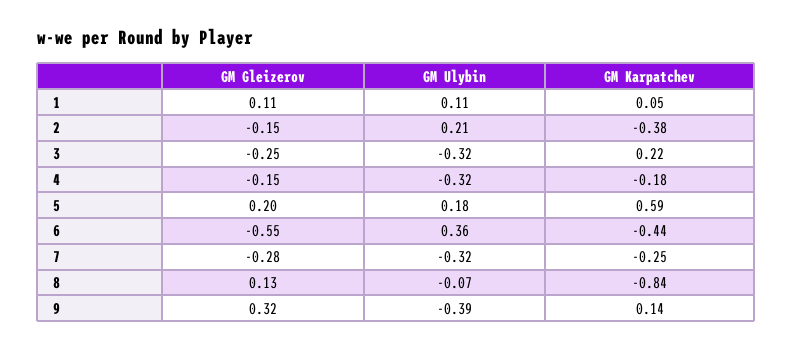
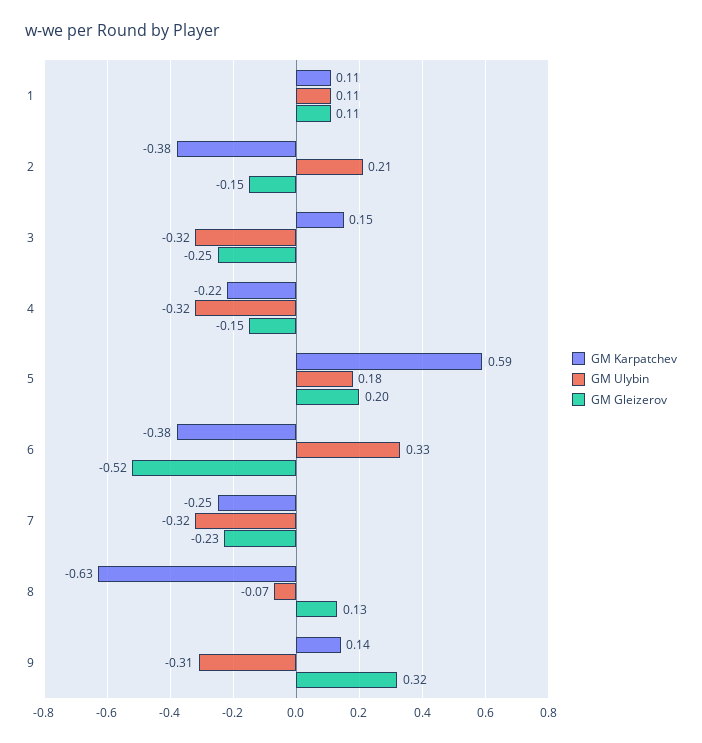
GM Karpatchev, 1: 0.05 -> 0.11
GM Karpatchev, 3: 0.22 -> 0.15
GM Karpatchev, 4: -0.18 -> -0.22
GM Gleizerov, 6: -0.55 -> -0.52
GM Ulybin, 6: 0.36 -> 0.33
GM Karpatchev, 6: -0.44 -> -0.38
GM Gleizerov, 7: -0.28 -> -0.23
GM Karpatchev, 8: -0.84 -> -0.63
GM Ulybin, 9: -0.39 -> -0.31

